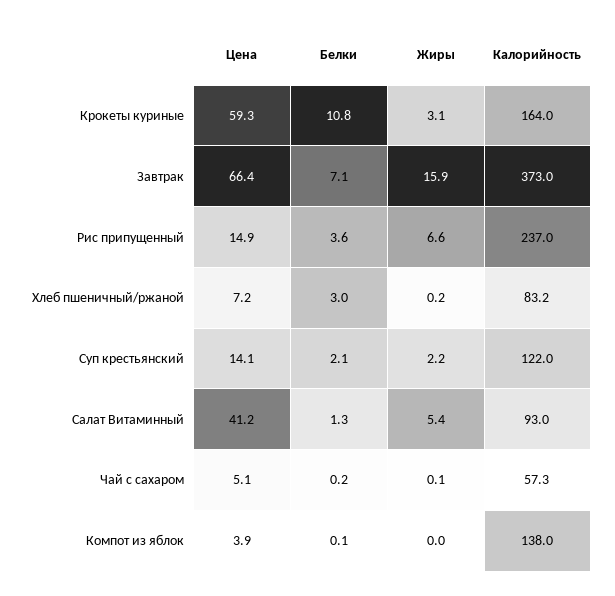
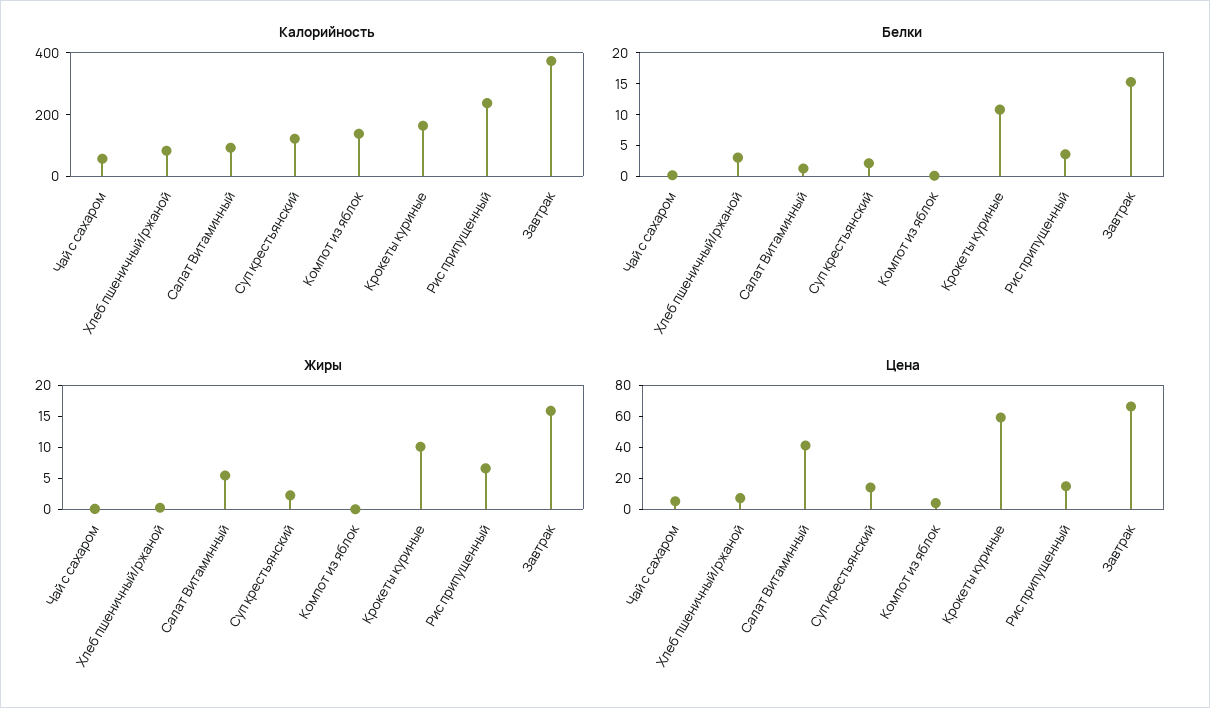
Жиры, Крокеты куриные: 3.1 -> 10
Белки, Завтрак: 7.1 -> 15

